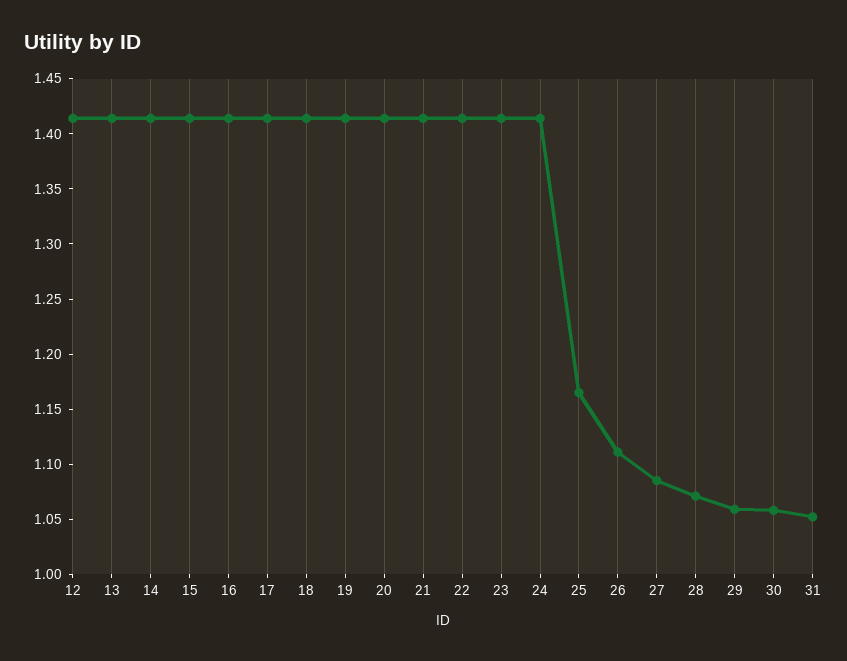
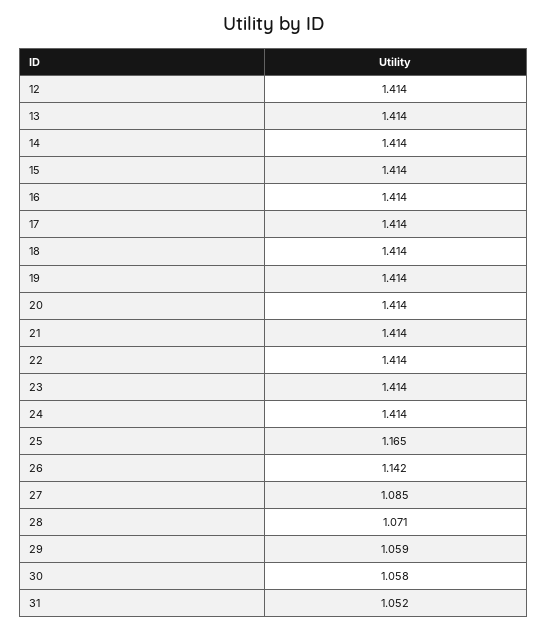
26: 1.11 -> 1.142

